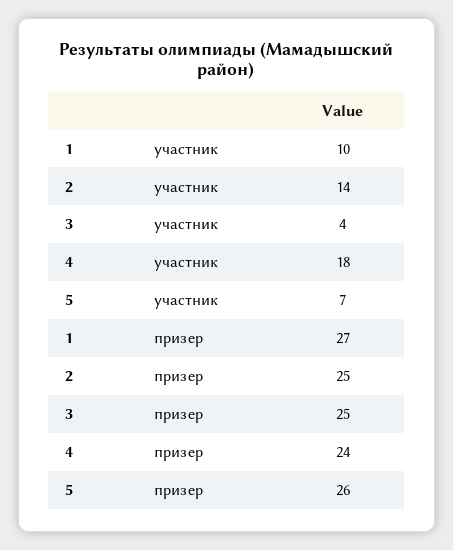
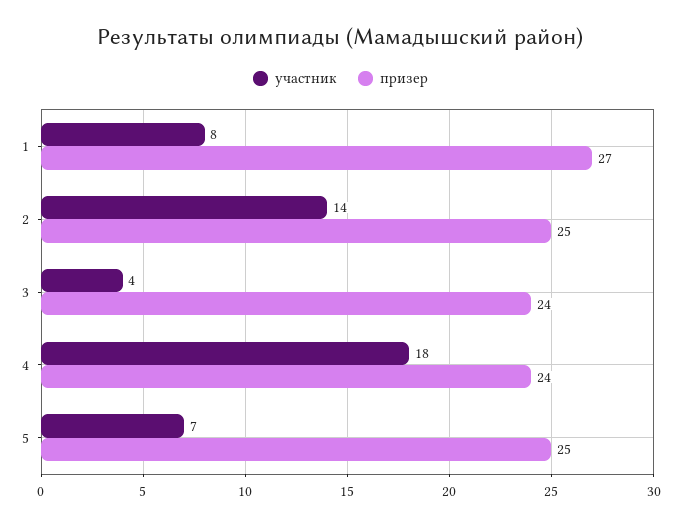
участник, 1: 10 -> 8
призер, 3: 25 -> 24
призер, 5: 26 -> 25

